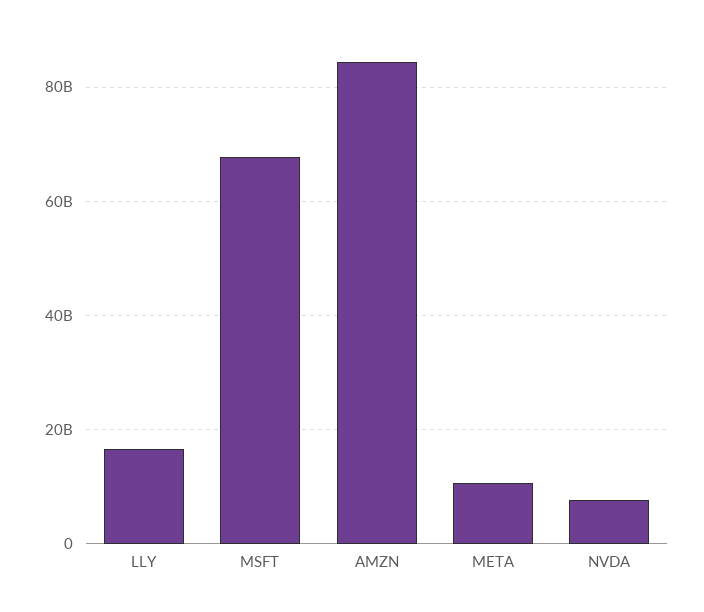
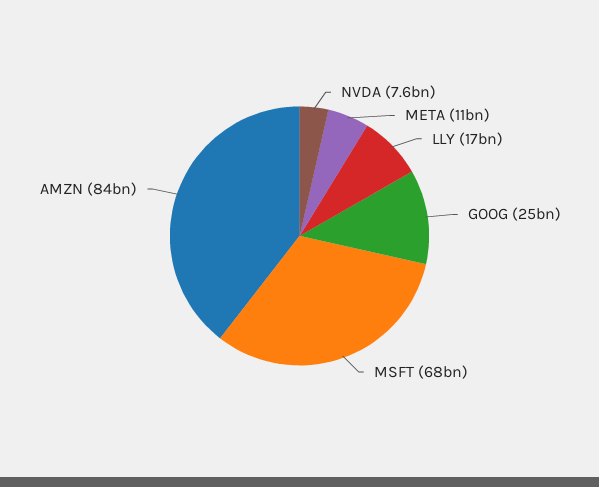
GOOG: none -> 25000000000

